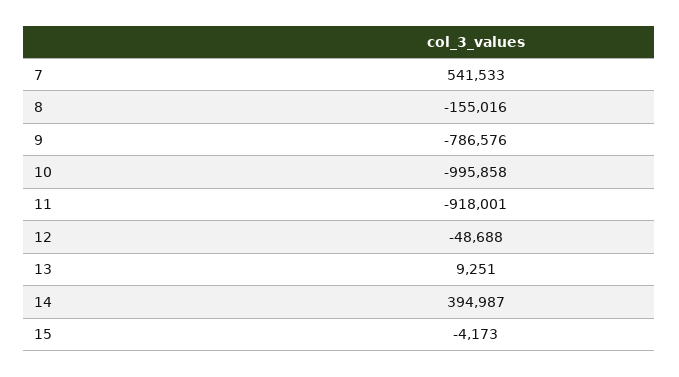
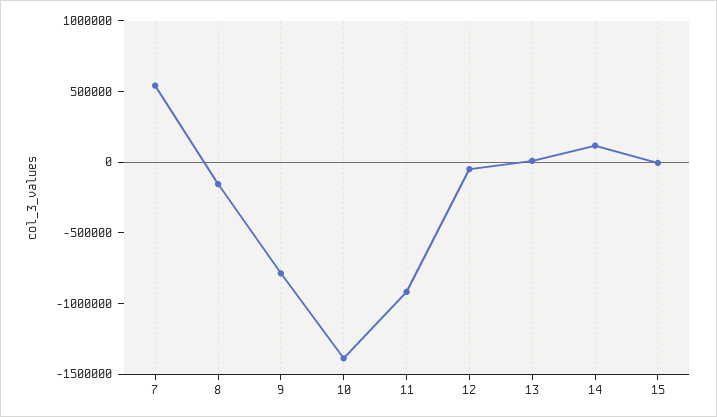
10: -995858 -> -1400000
14: 394987 -> 100000

